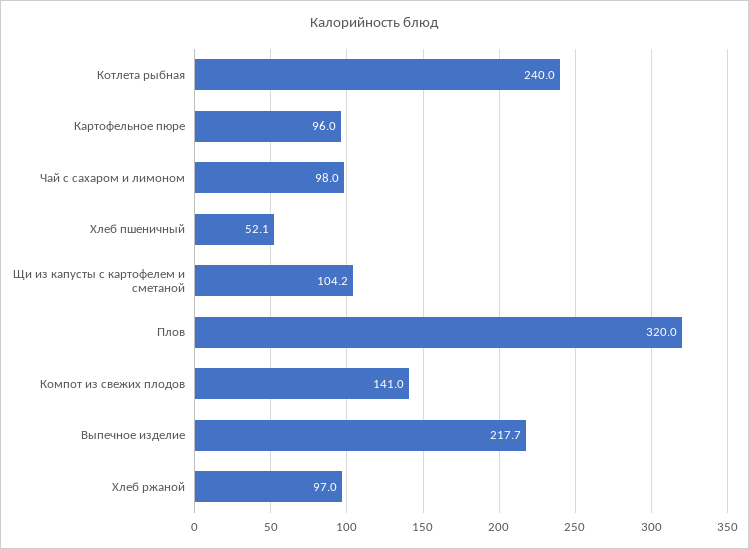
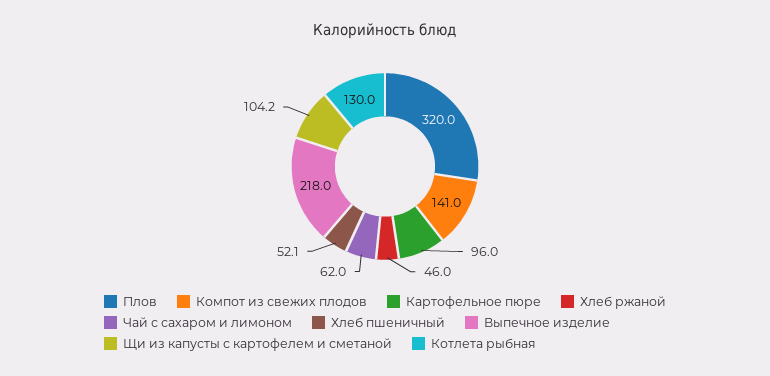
Котлета рыбная: 240 -> 130
Чай с сахаром и лимоном: 98 -> 62
Выпечное изделие: 217.7 -> 218
Хлеб ржаной: 97 -> 46

